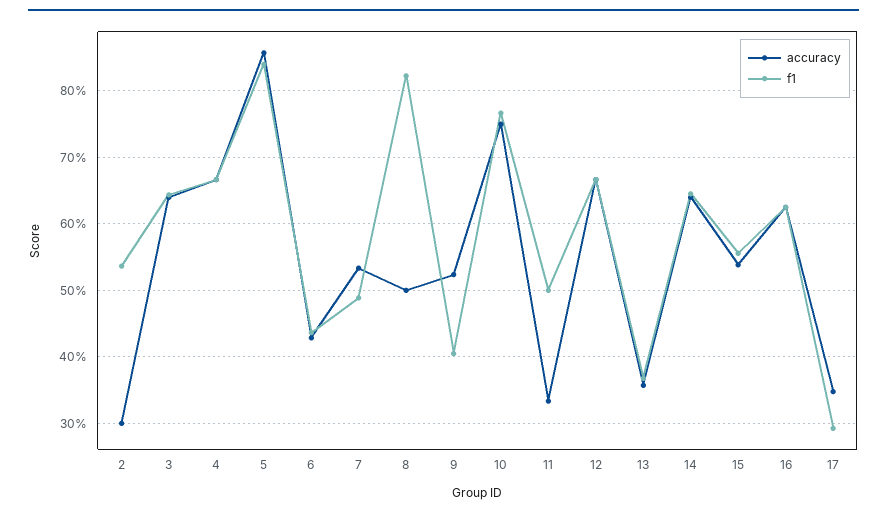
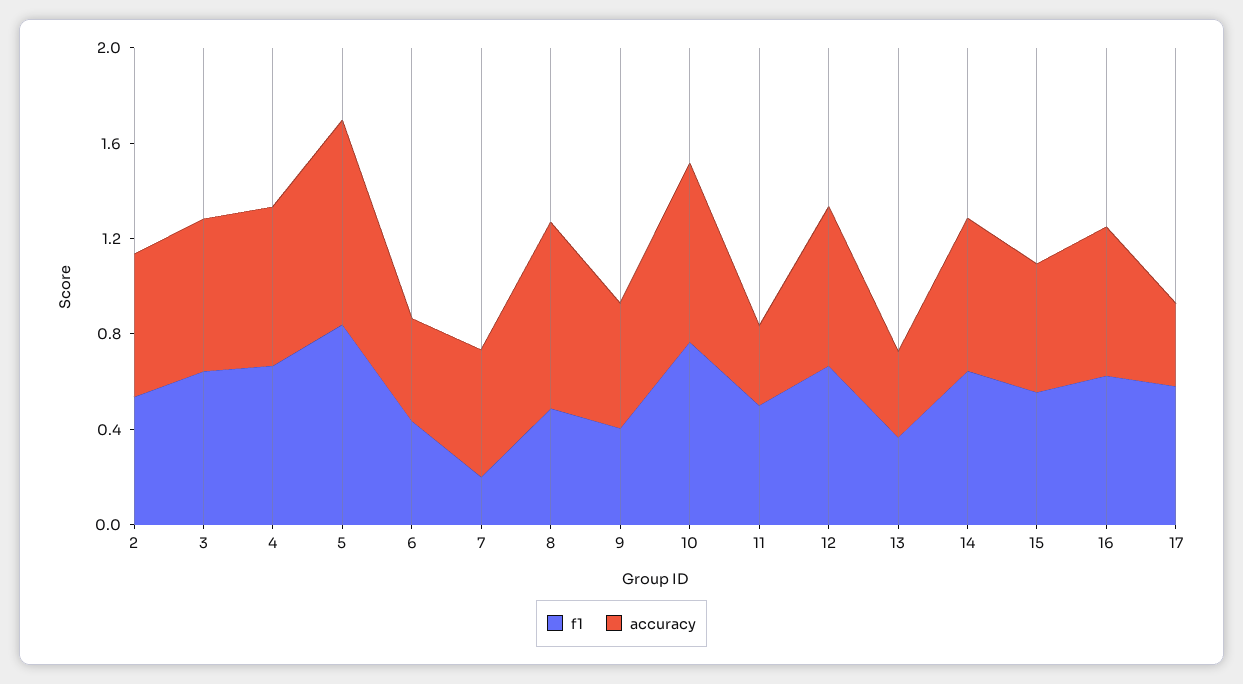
accuracy, 2: 0.3 -> 0.6
f1, 7: 0.49 -> 0.2
accuracy, 8: 0.5 -> 0.8
f1, 8: 0.82 -> 0.5
f1, 17: 0.29 -> 0.6

